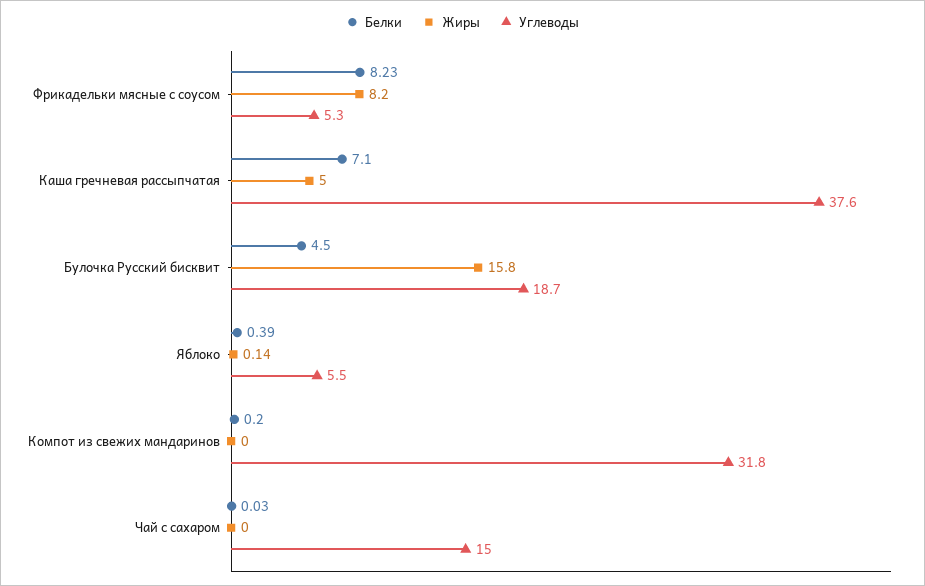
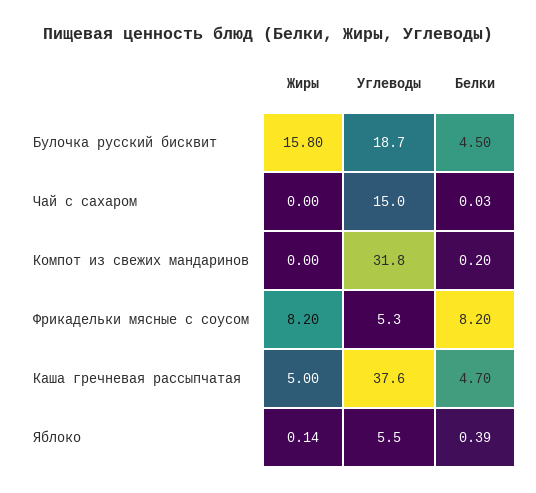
Белки, Фрикадельки мясные с соусом: 8.23 -> 8.2
Белки, Каша гречневая рассыпчатая: 7.1 -> 4.7

